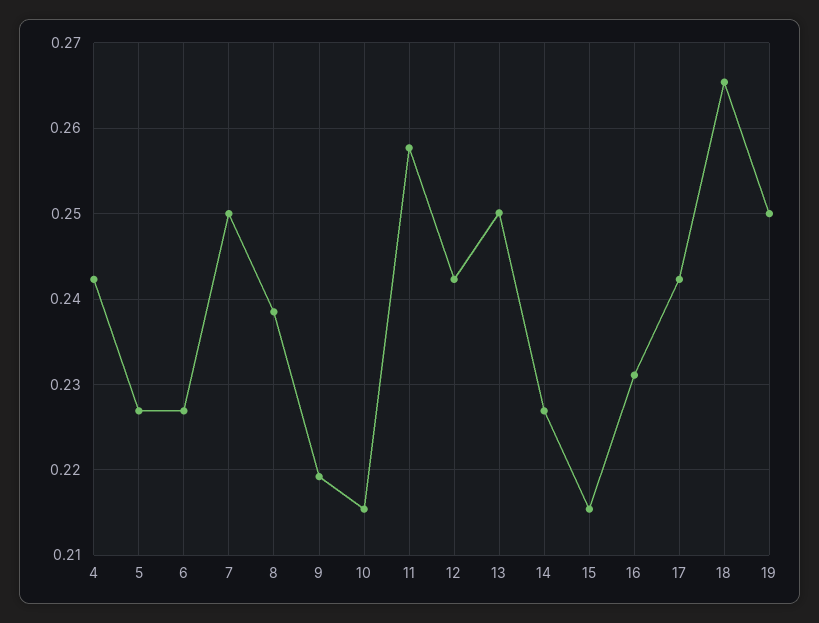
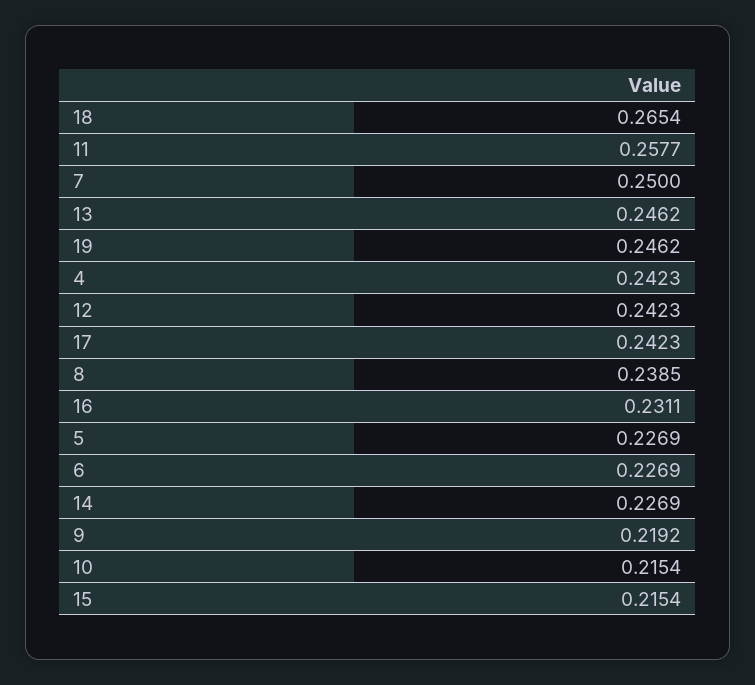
13: 0.25 -> 0.2462
19: 0.25 -> 0.2462

